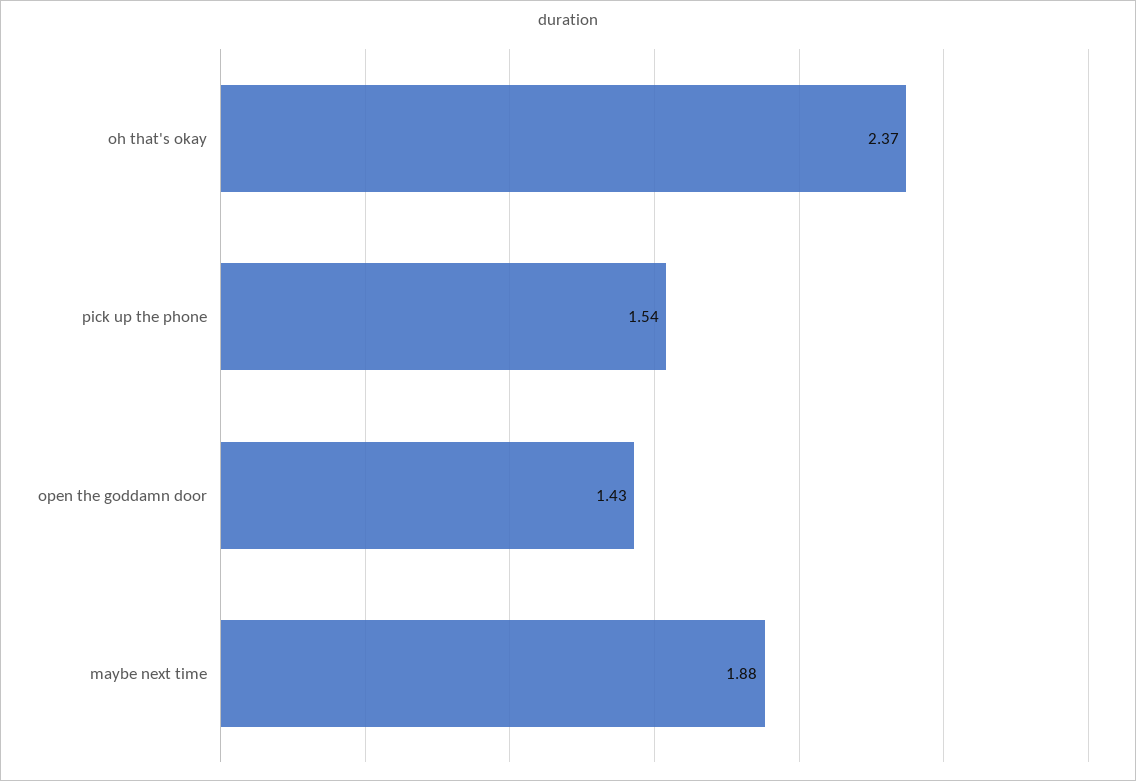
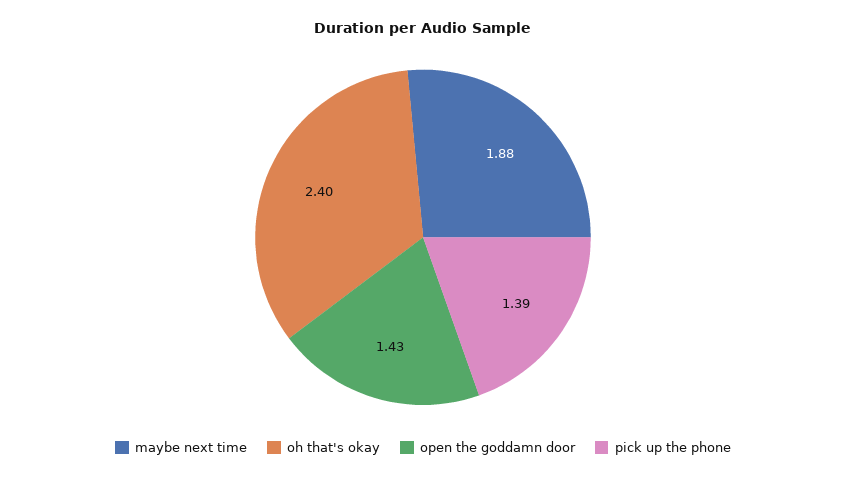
oh that's okay: 2.37 -> 2.4
pick up the phone: 1.54 -> 1.39

